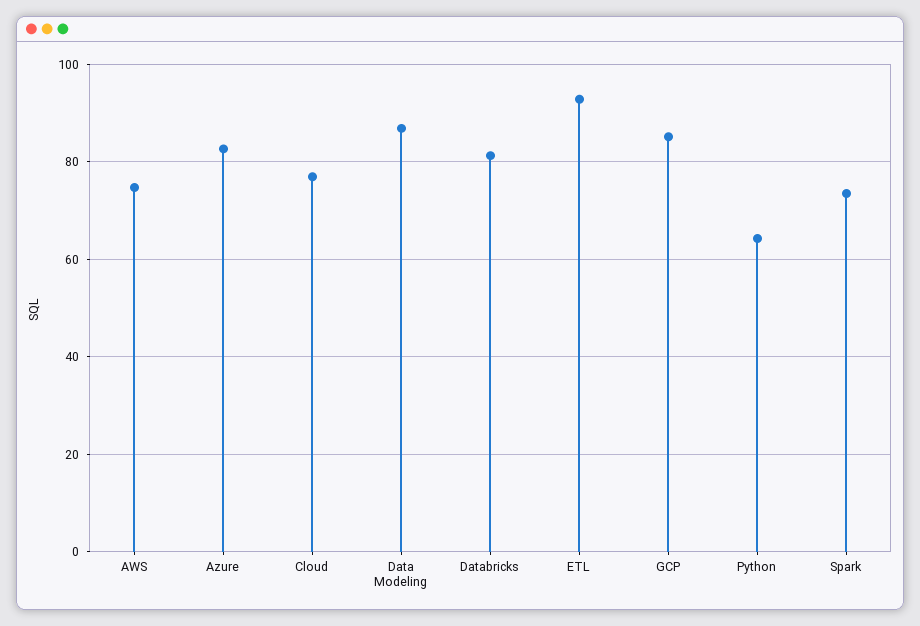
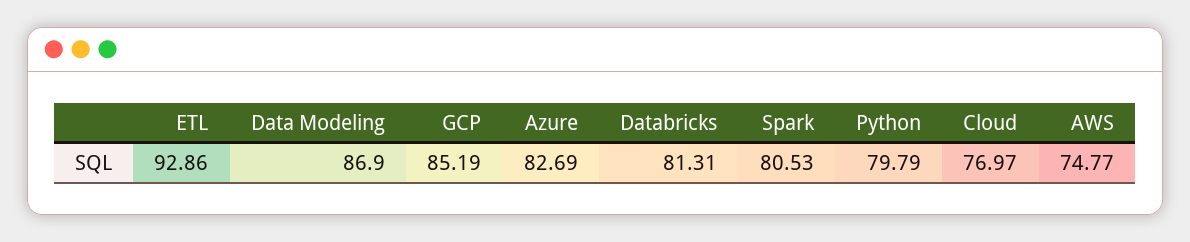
Python: 64 -> 79.79
Spark: 74 -> 80.53

